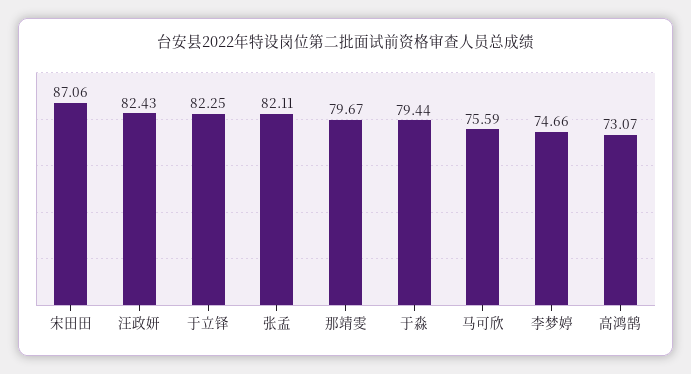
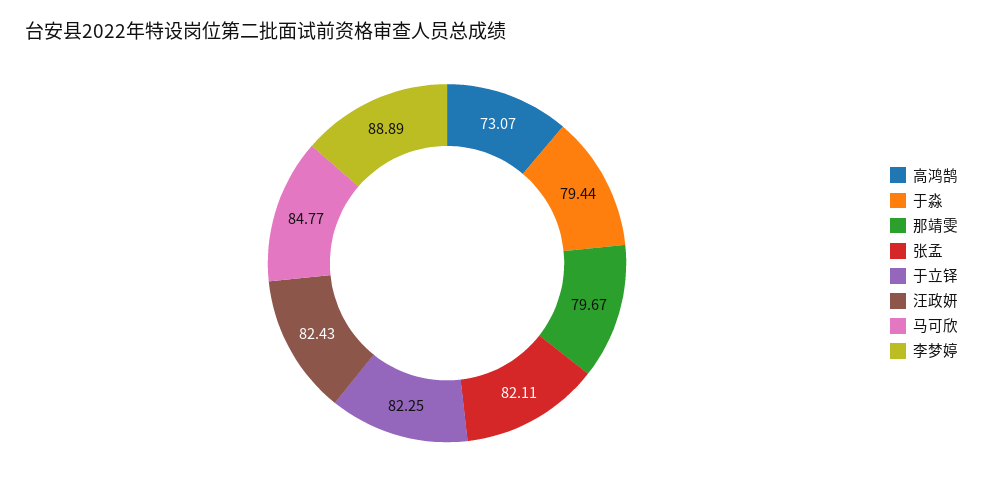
宋田田: 87.06 -> none
马可欣: 75.59 -> 84.77
李梦婷: 74.66 -> 88.89

